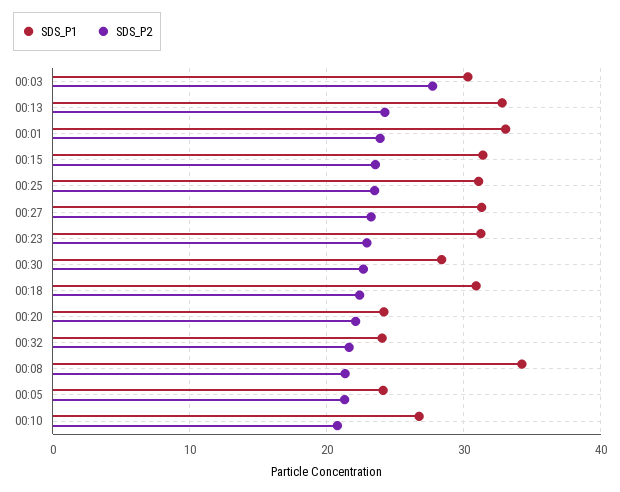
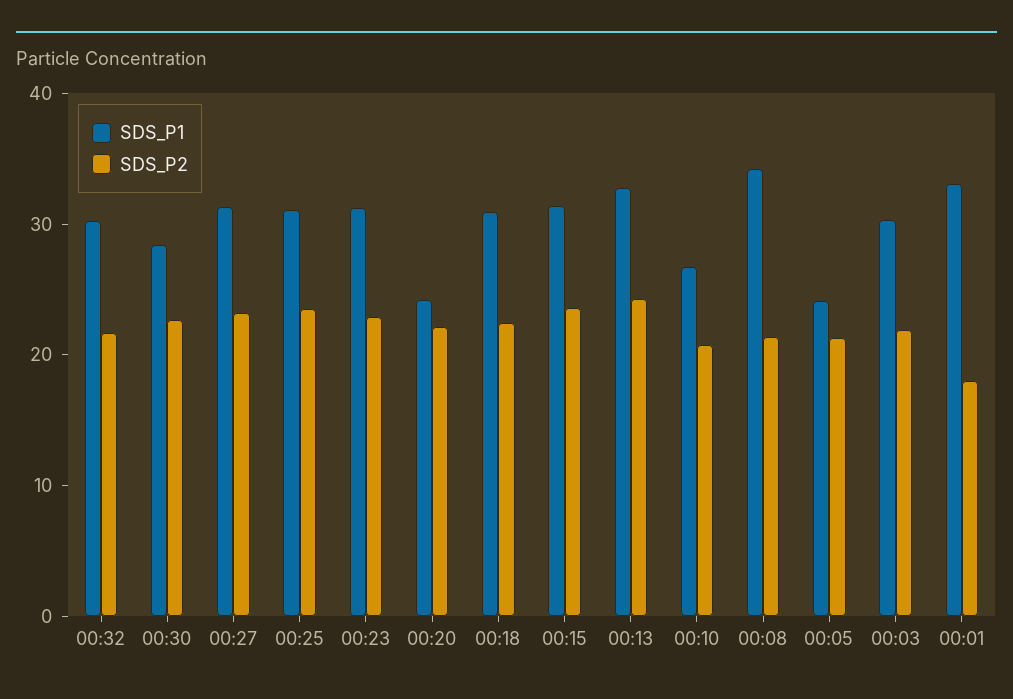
SDS_P2, 00:03: 28 -> 22
SDS_P2, 00:01: 24 -> 18
SDS_P1, 00:32: 24 -> 30

